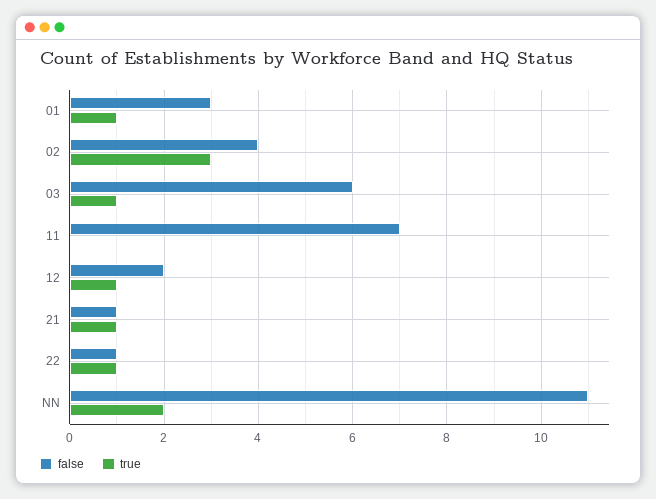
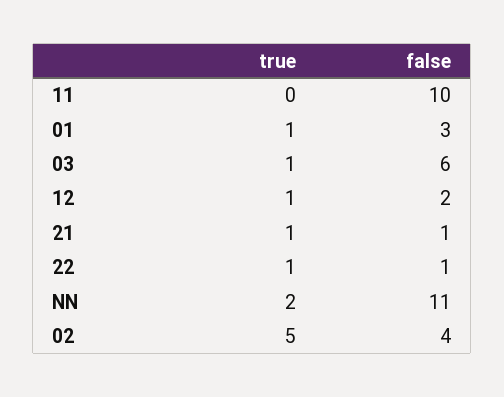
true, 02: 3 -> 5
false, 11: 7 -> 10

